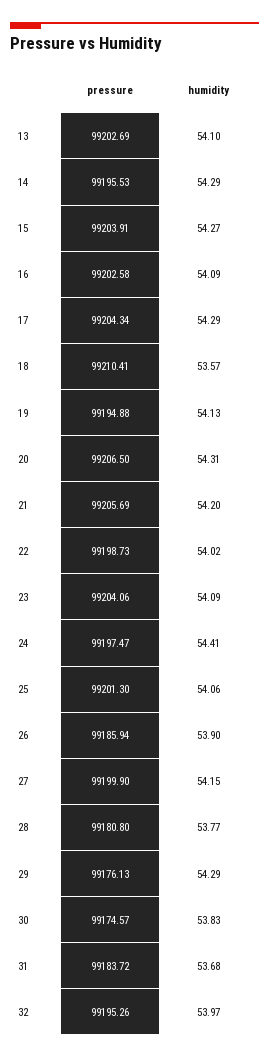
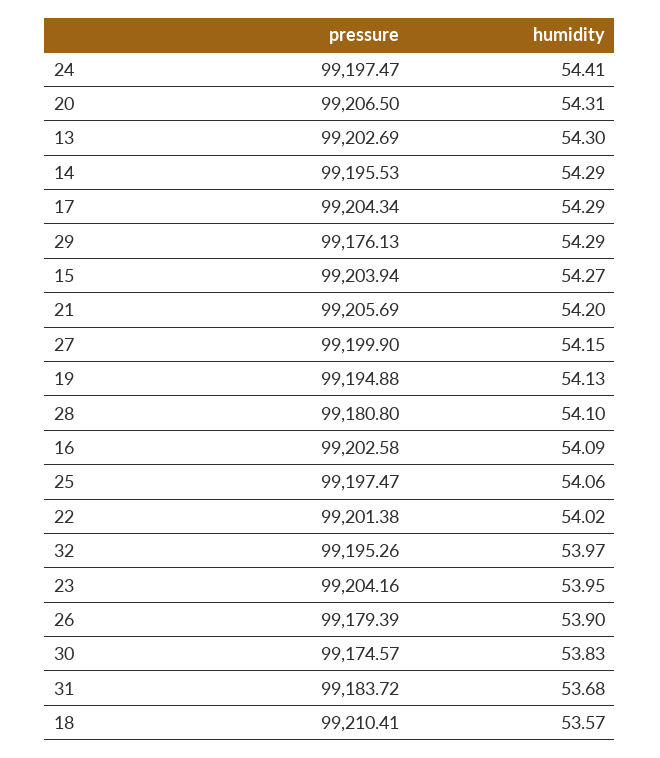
humidity, 13: 54.1 -> 54.3
pressure, 15: 99203.91 -> 99203.94
pressure, 22: 99198.73 -> 99201.38
pressure, 23: 99204.06 -> 99204.16
humidity, 23: 54.09 -> 53.95
pressure, 25: 99201.3 -> 99197.47
pressure, 26: 99185.94 -> 99179.39
humidity, 28: 53.77 -> 54.1

